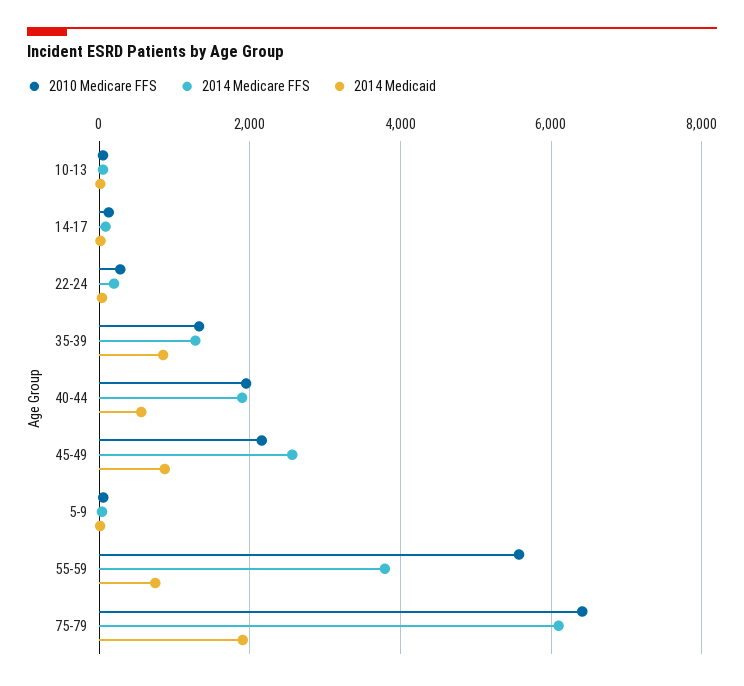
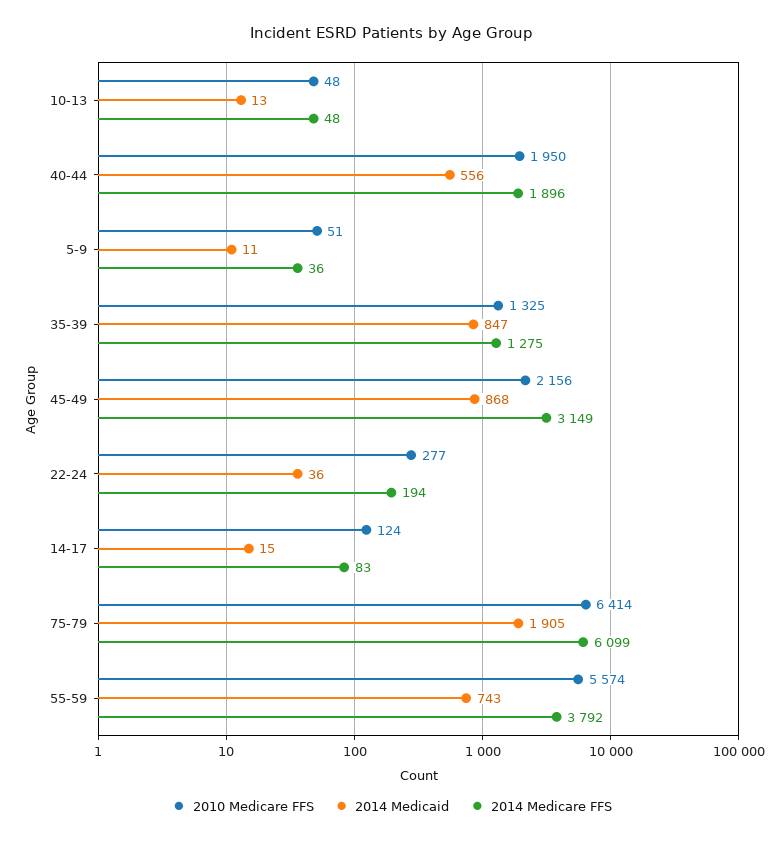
2014 Medicare FFS, 45-49: 2600 -> 3149

